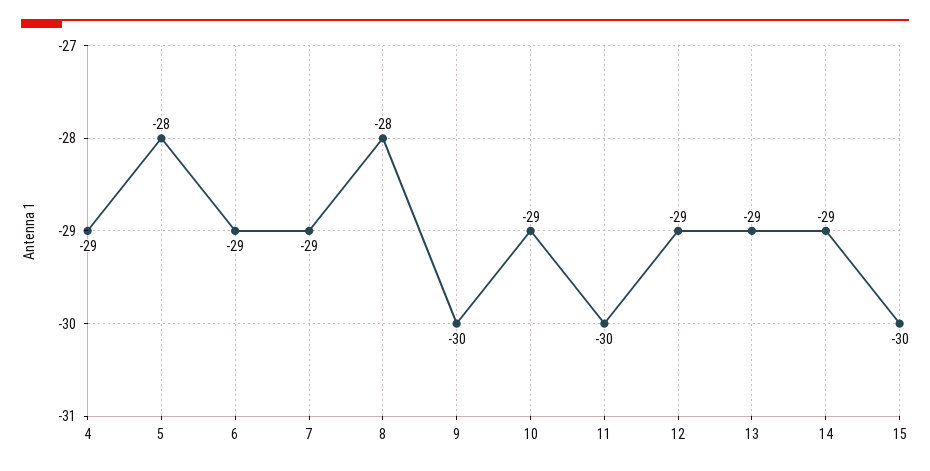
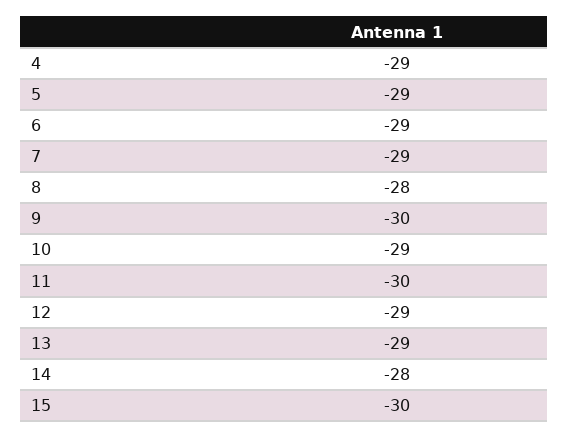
5: -28 -> -29
14: -29 -> -28

